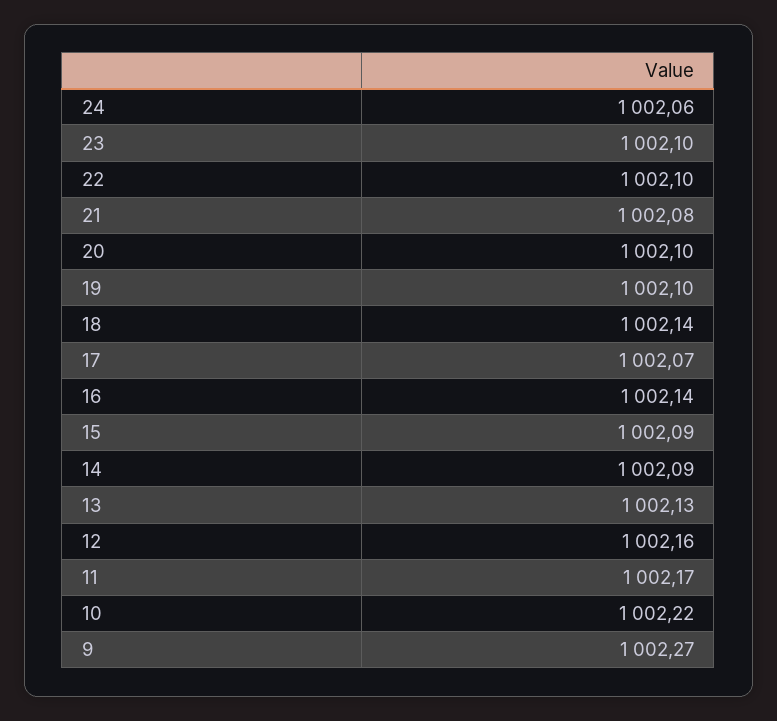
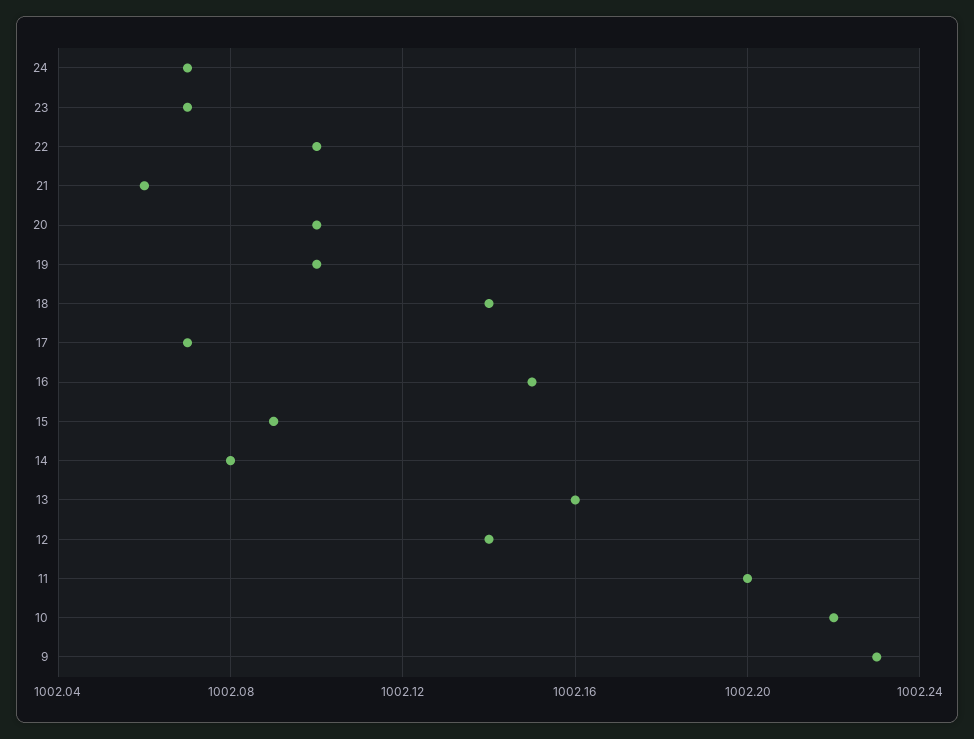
24: 1002.06 -> 1002.07
23: 1002.1 -> 1002.07
21: 1002.08 -> 1002.06
16: 1002.14 -> 1002.15
14: 1002.09 -> 1002.08
13: 1002.13 -> 1002.16
12: 1002.16 -> 1002.14
11: 1002.17 -> 1002.2
9: 1002.27 -> 1002.23

